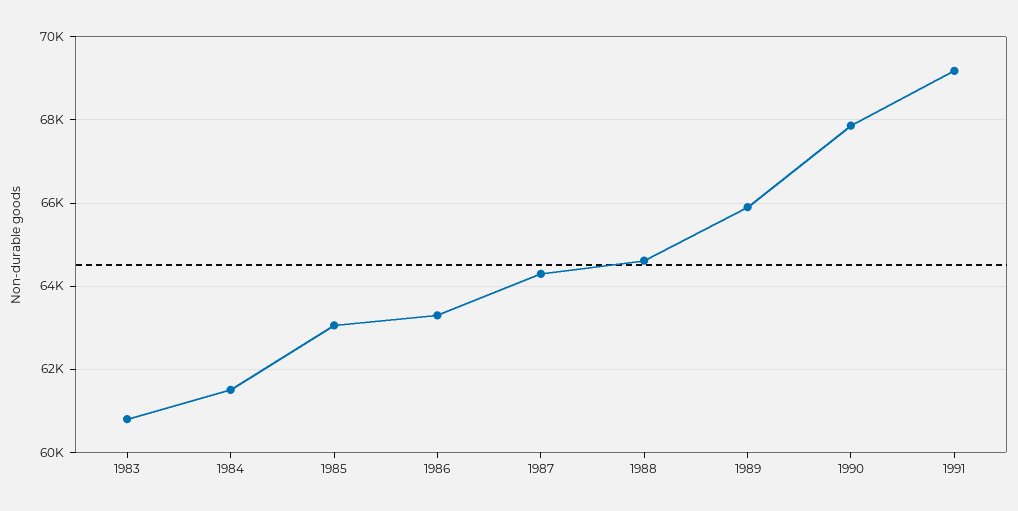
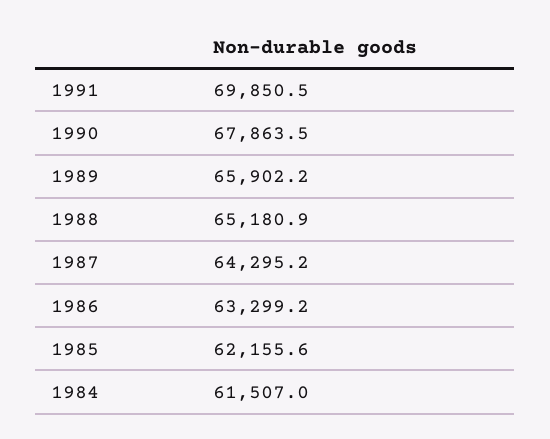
1983: 60800 -> none
1985: 63000 -> 62155.6
1988: 64600 -> 65180.9
1991: 69200 -> 69850.5

